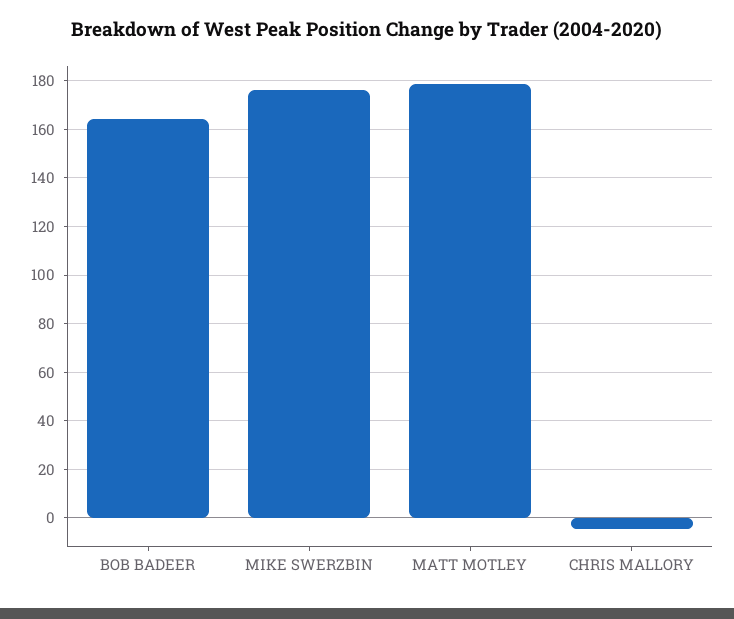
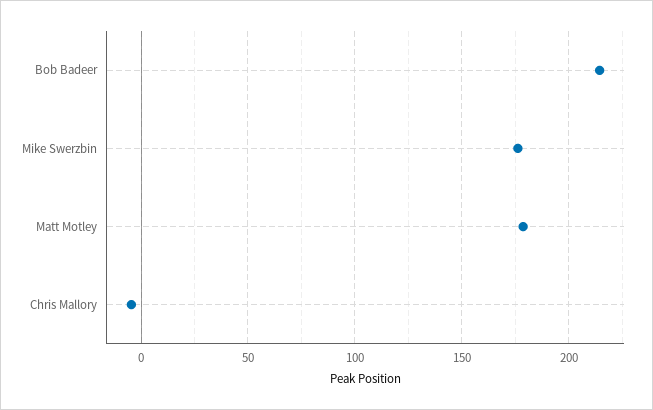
BOB BADEER: 165 -> 215

